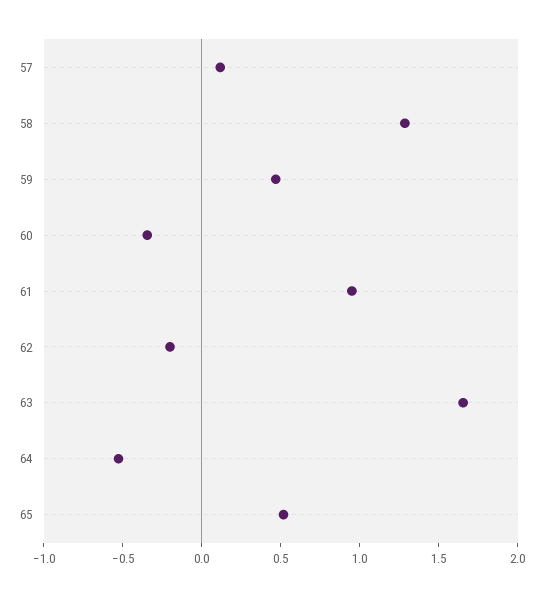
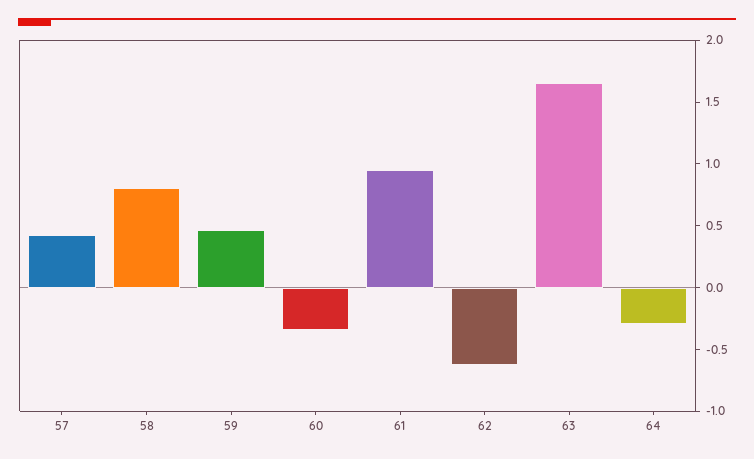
57: 0.1 -> 0.4
58: 1.3 -> 0.8
62: -0.2 -> -0.6
64: -0.5 -> -0.3
65: 0.5 -> none

